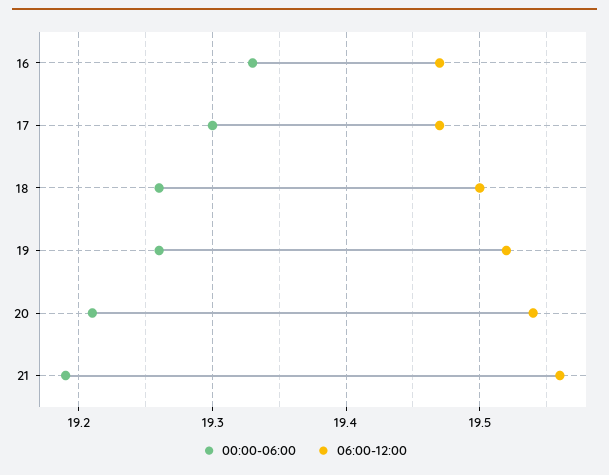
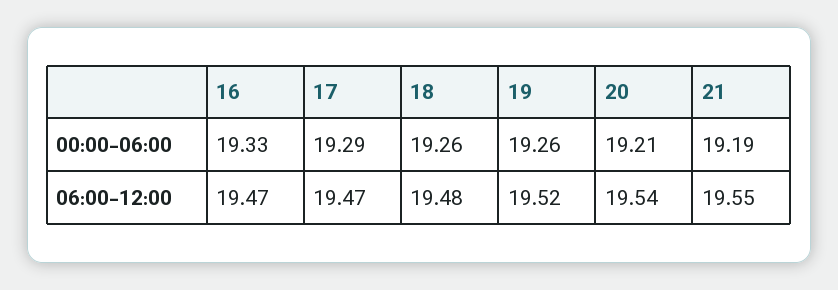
00:00-06:00, 17: 19.3 -> 19.29
06:00-12:00, 18: 19.5 -> 19.48
06:00-12:00, 21: 19.56 -> 19.55

